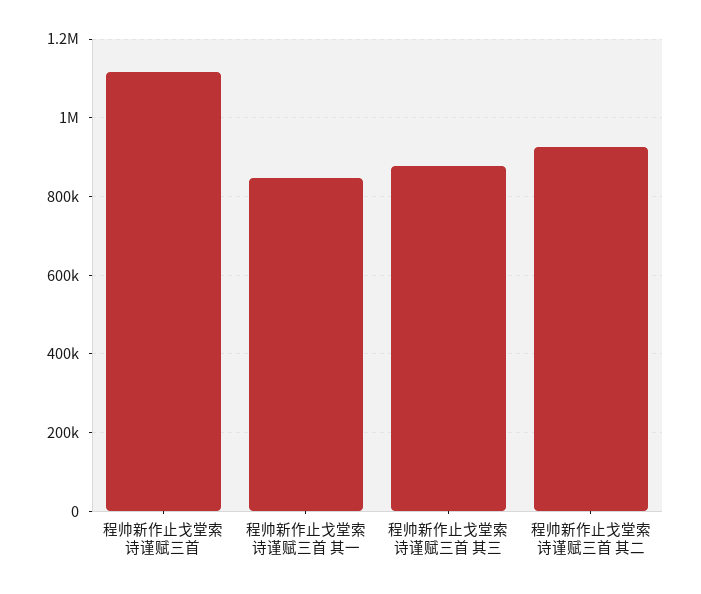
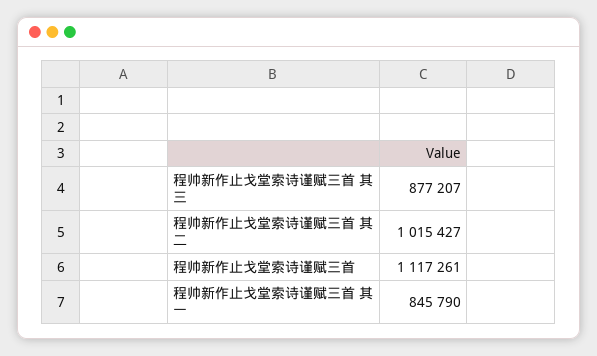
程帅新作止戈堂索诗谨赋三首 其二: 920000 -> 1015427

